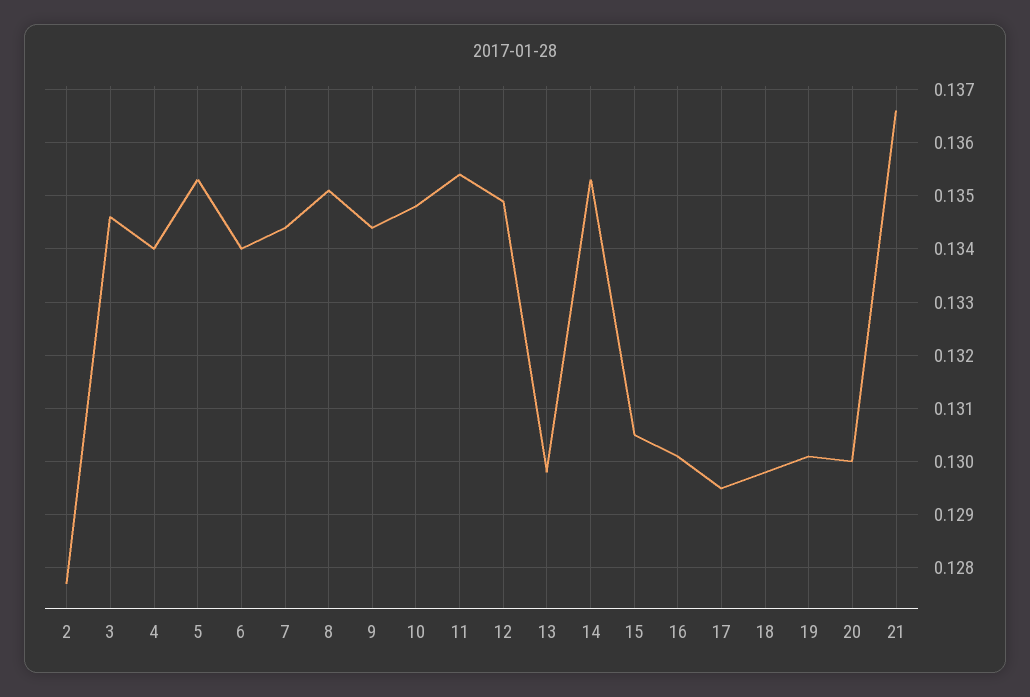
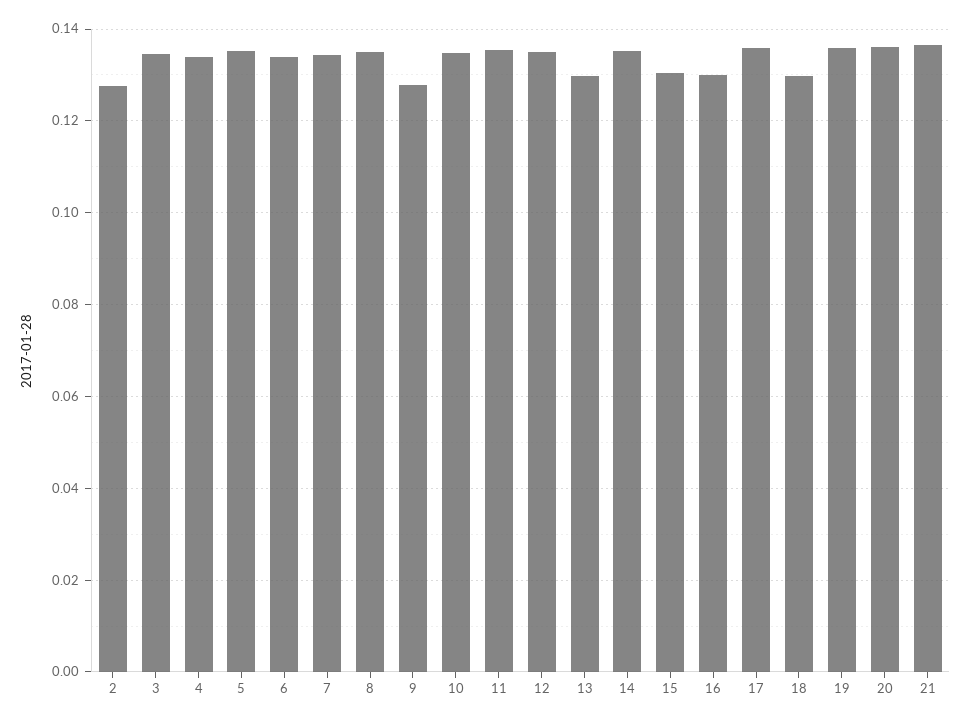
9: 0.1345 -> 0.128
17: 0.1295 -> 0.136
19: 0.13 -> 0.136
20: 0.13 -> 0.136

